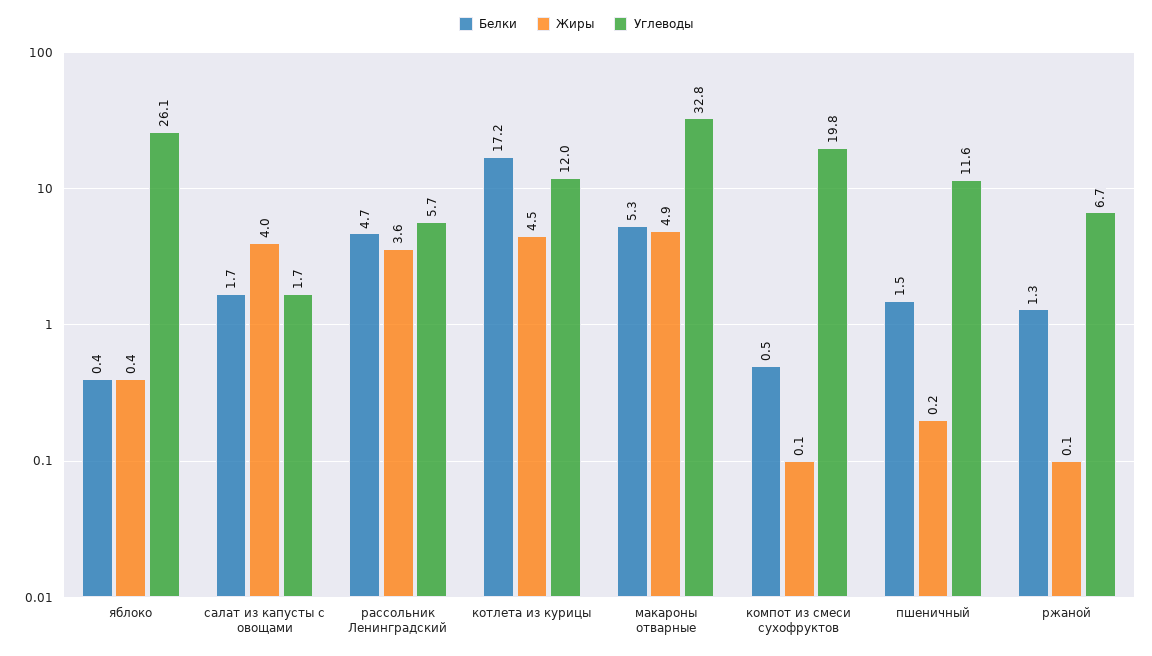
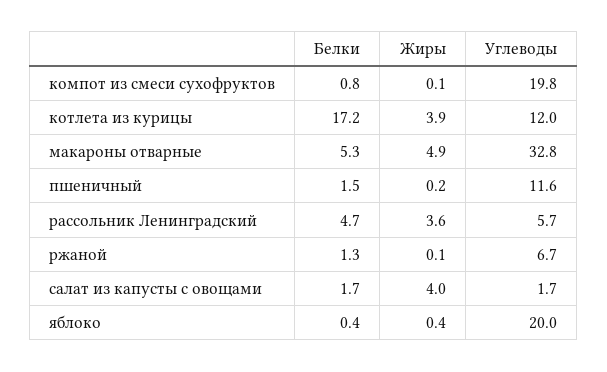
Углеводы, яблоко: 26.1 -> 20
Жиры, котлета из курицы: 4.5 -> 3.9
Белки, компот из смеси сухофруктов: 0.5 -> 0.8

